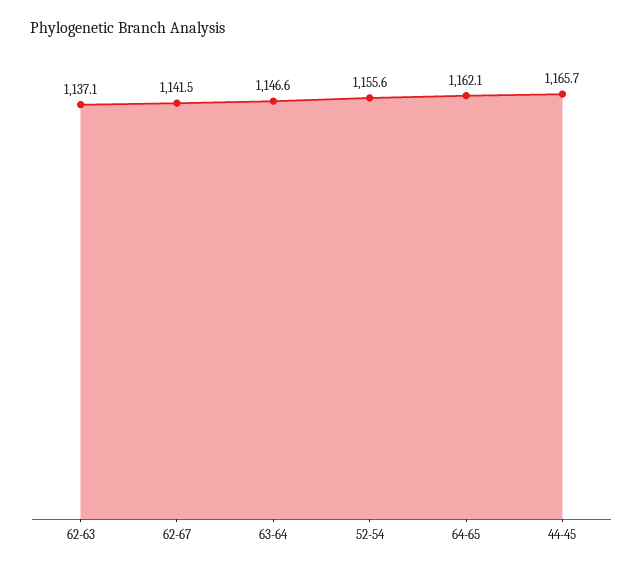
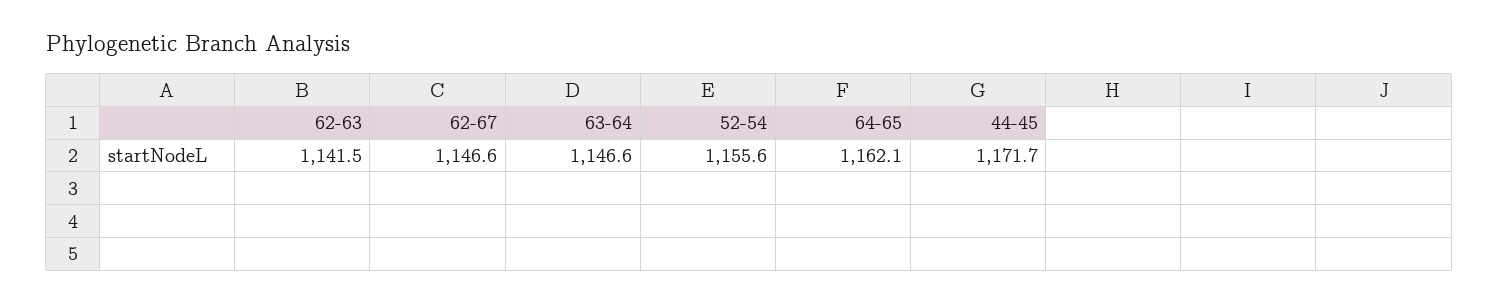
62-63: 1137.1 -> 1141.5
62-67: 1141.5 -> 1146.6
44-45: 1165.7 -> 1171.7

